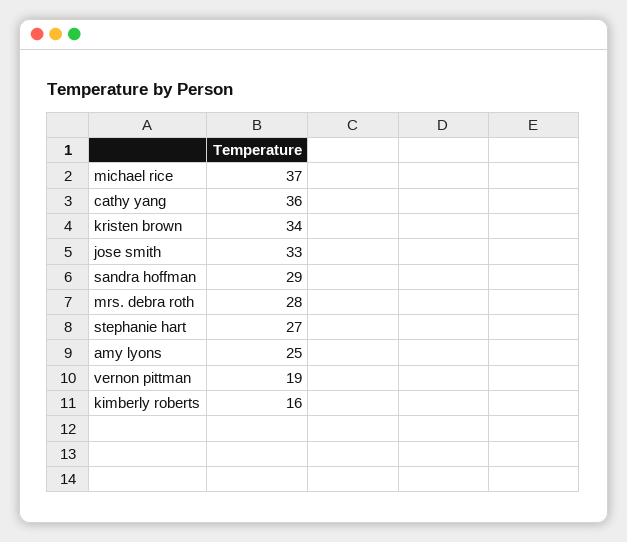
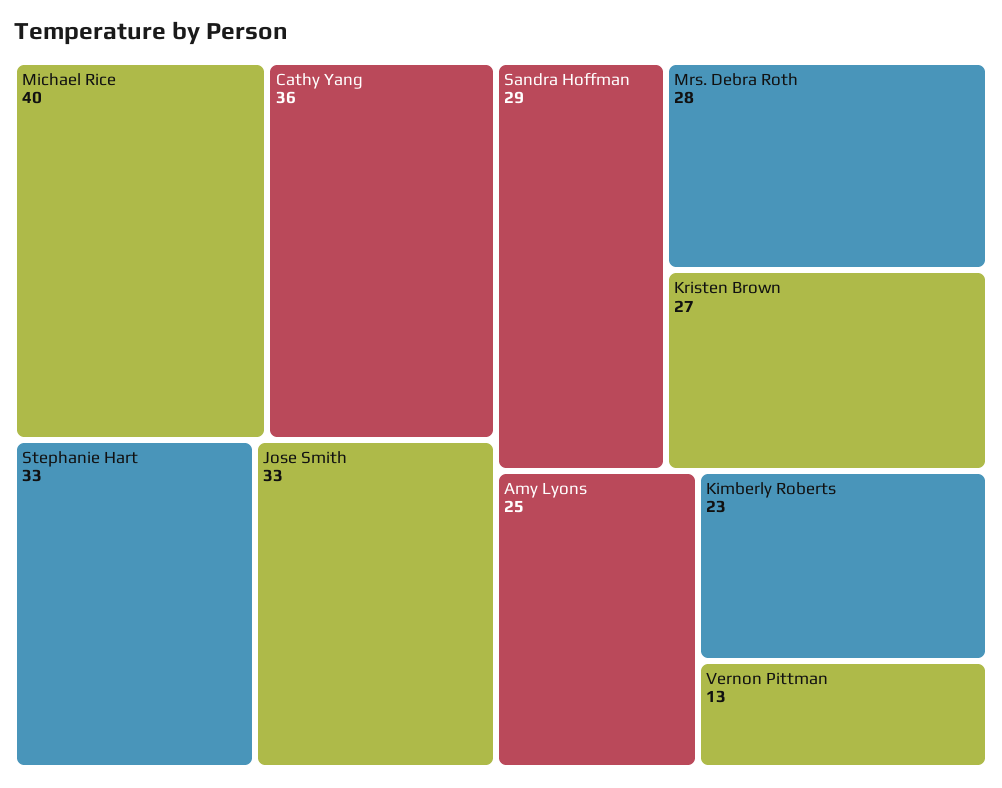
michael rice: 37 -> 40
kristen brown: 34 -> 27
stephanie hart: 27 -> 33
vernon pittman: 19 -> 13
kimberly roberts: 16 -> 23

